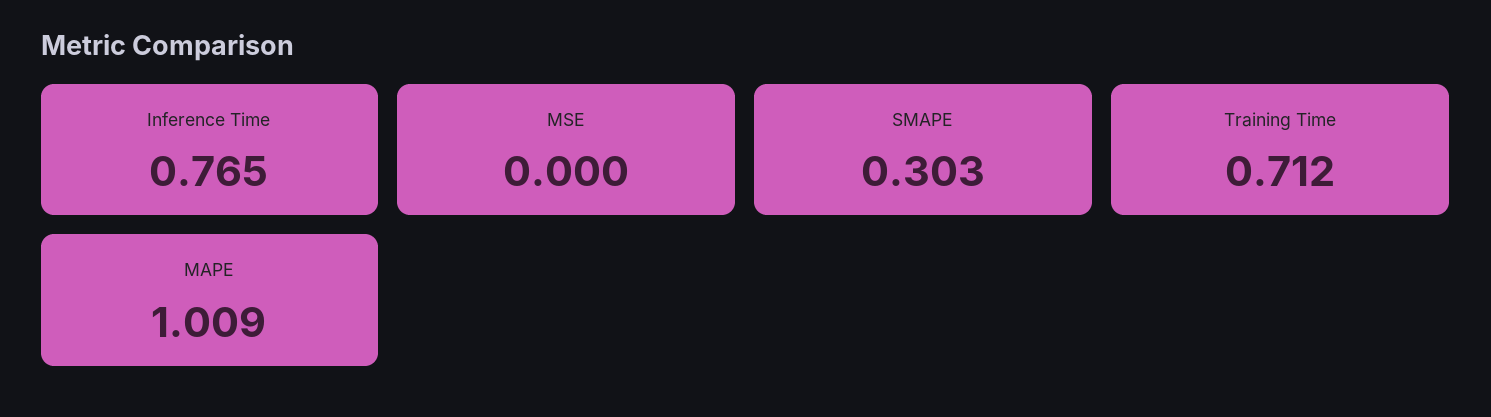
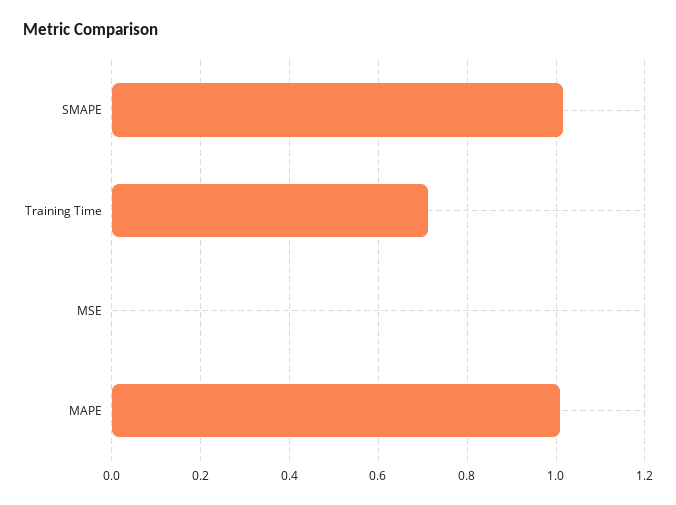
Inference Time: 0.765 -> none
SMAPE: 0.303 -> 1.02

